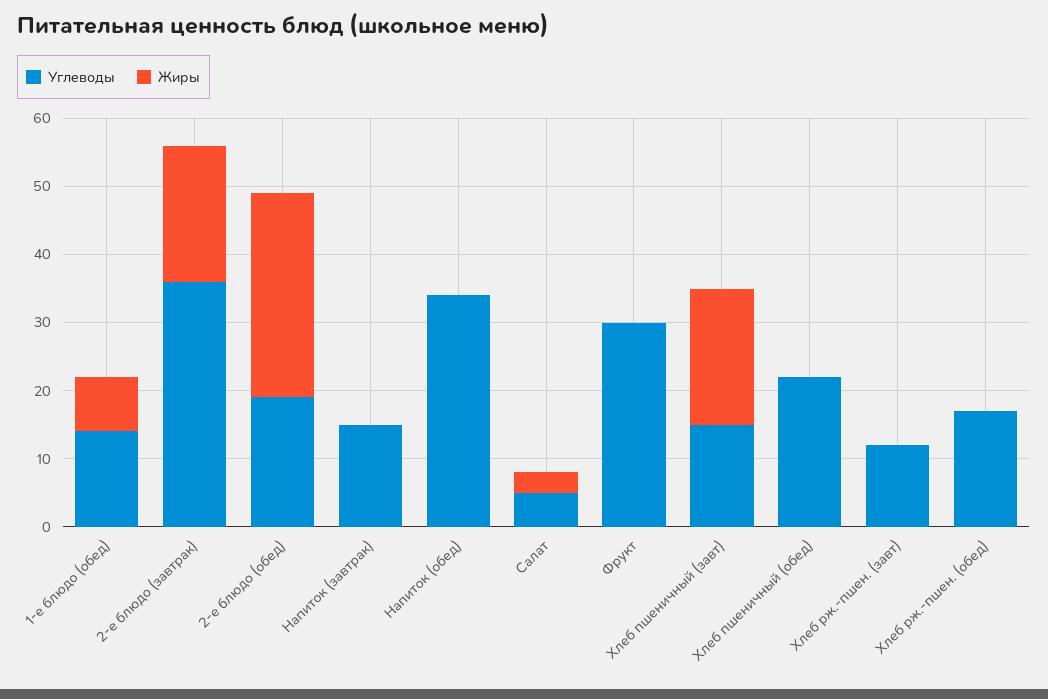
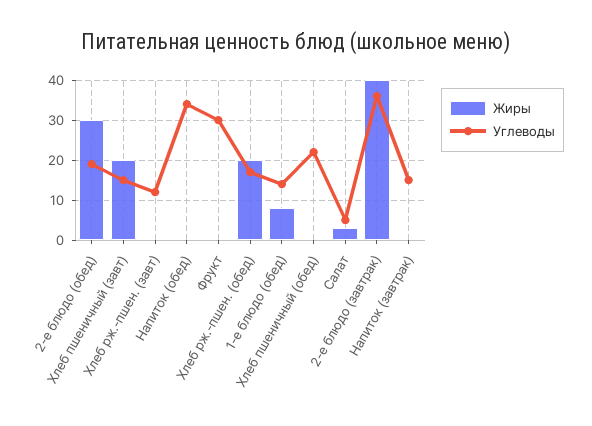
Жиры, 2-е блюдо (завтрак): 20 -> 40
Жиры, Хлеб рж.-пшен. (обед): 0 -> 20

